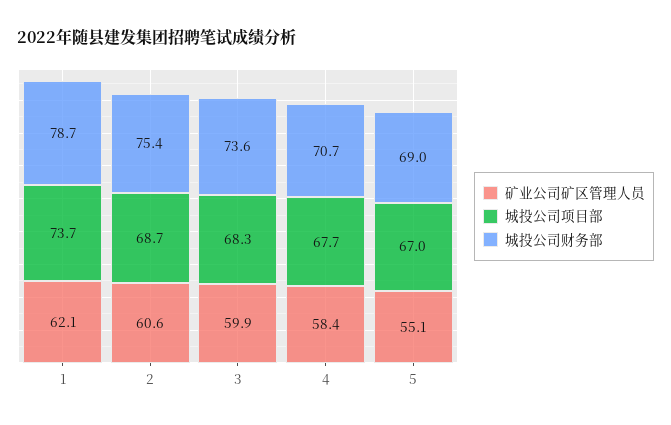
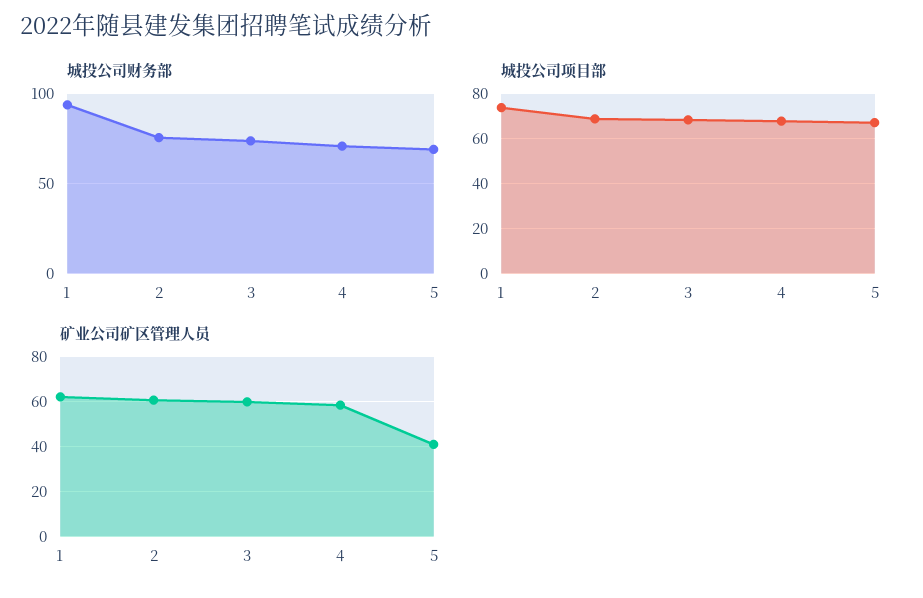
城投公司财务部, 1: 78.7 -> 95
矿业公司矿区管理人员, 5: 55.1 -> 40

